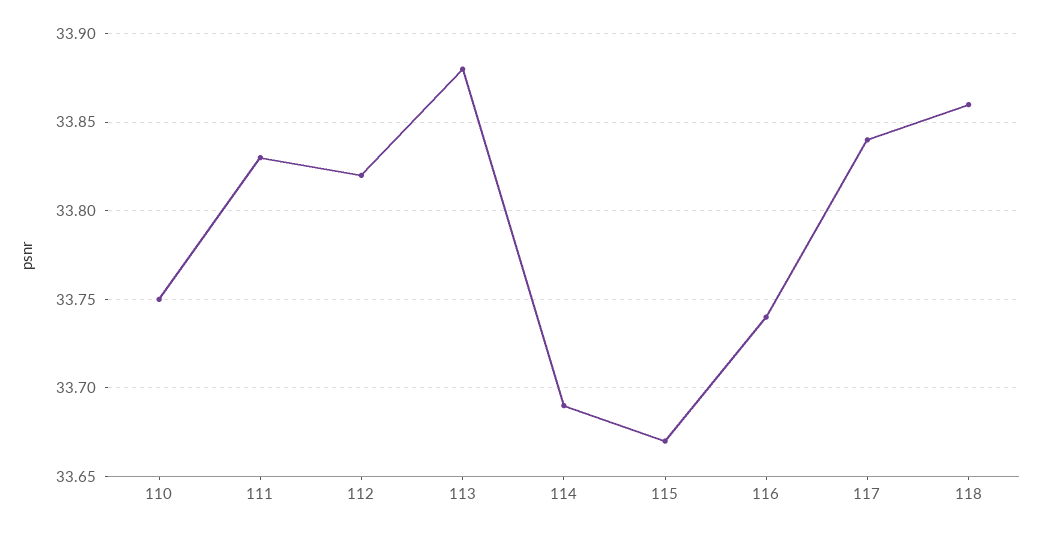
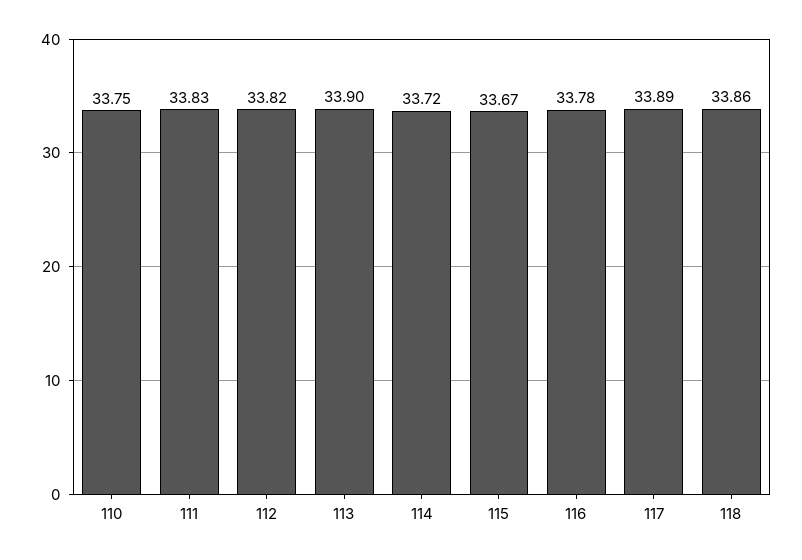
113: 33.88 -> 33.9
114: 33.69 -> 33.72
116: 33.74 -> 33.78
117: 33.84 -> 33.89

